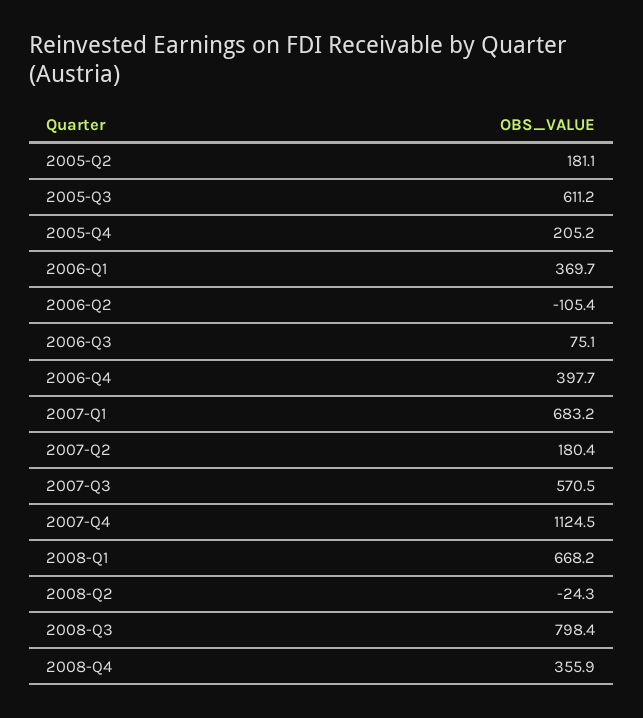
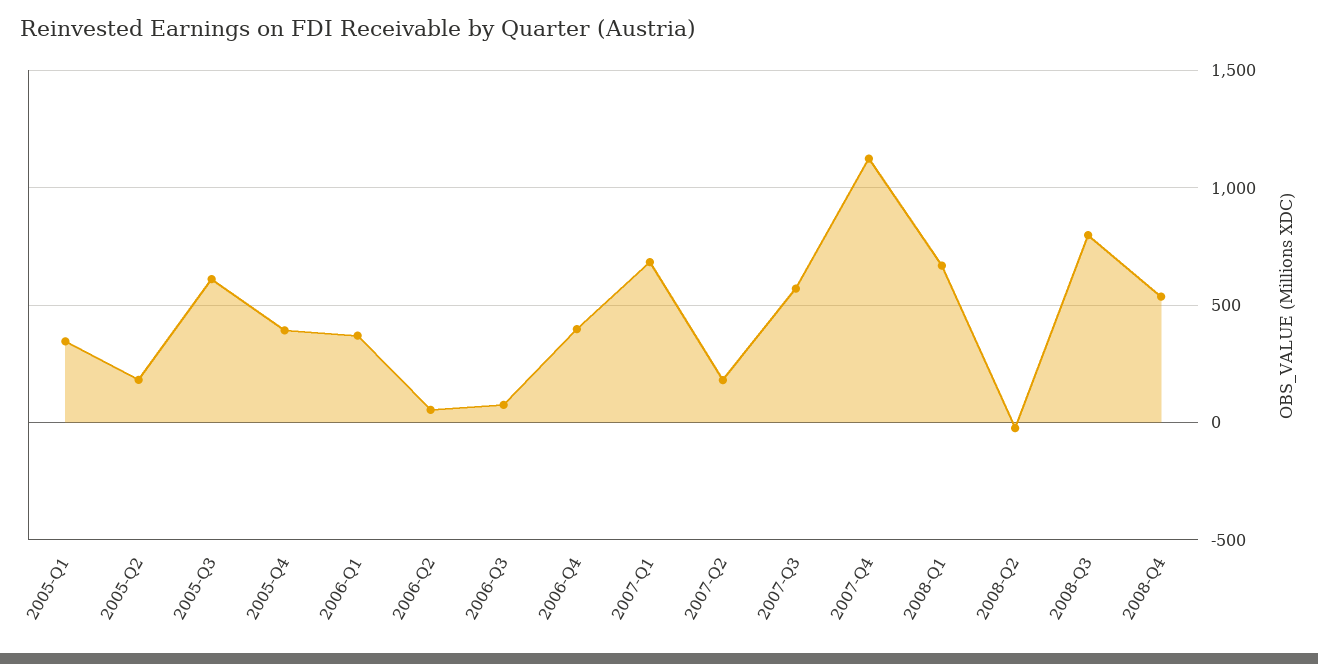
2005-Q4: 205.2 -> 400
2006-Q2: -105.4 -> 50
2008-Q4: 355.9 -> 550
2005-Q1: none -> 350

